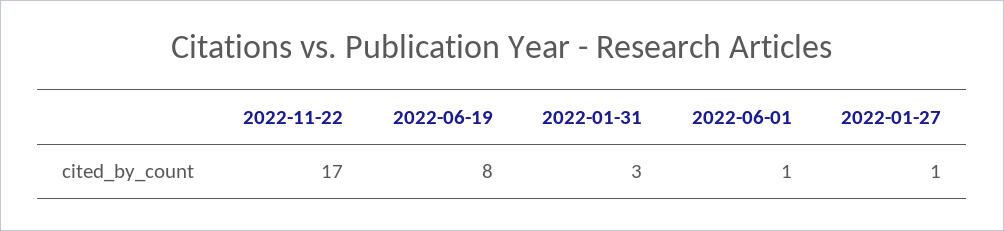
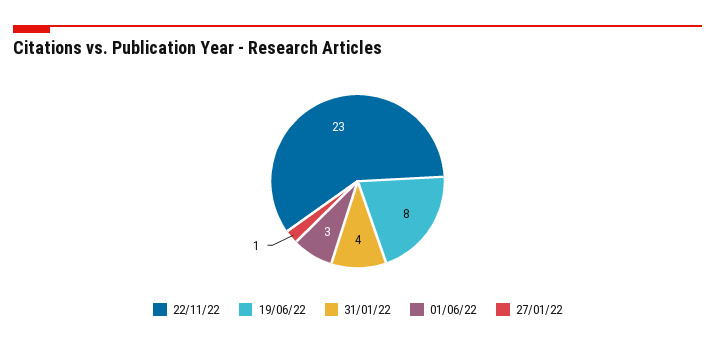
2022-11-22: 17 -> 23
2022-01-31: 3 -> 4
2022-06-01: 1 -> 3

